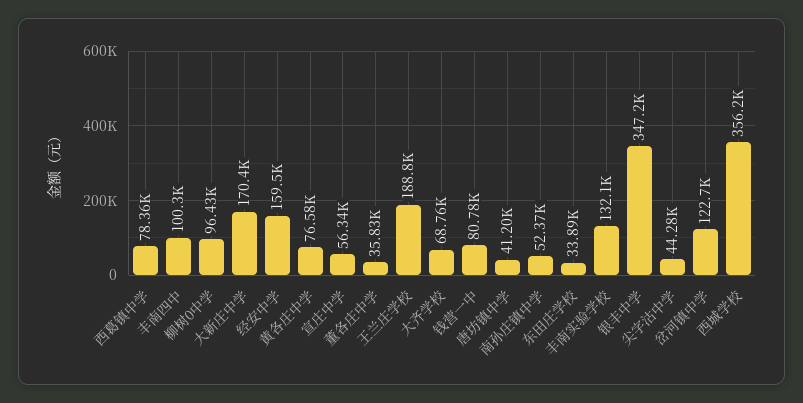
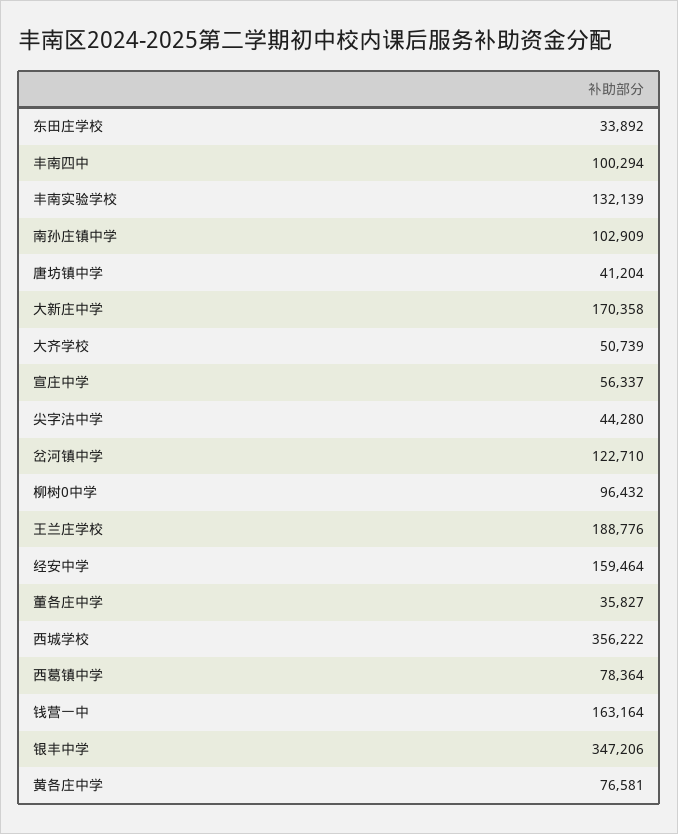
大齐学校: 68760 -> 50739
钱营一中: 80780 -> 163164
南孙庄镇中学: 52370 -> 102909

